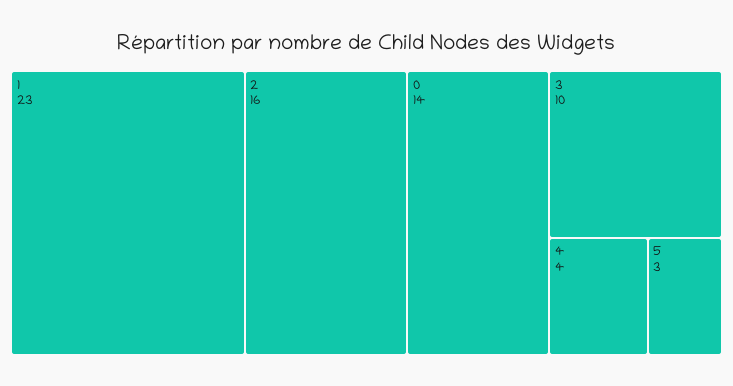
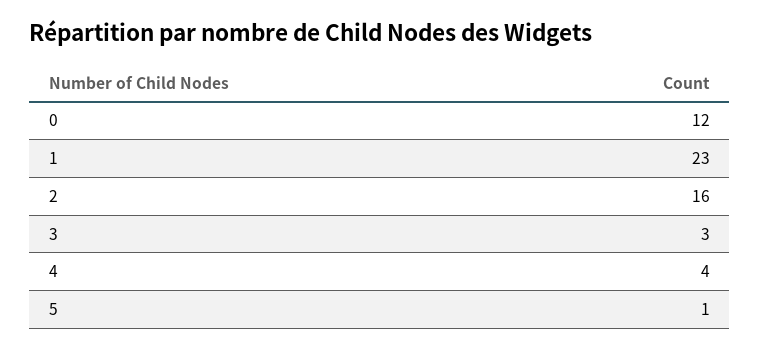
0: 14 -> 12
3: 10 -> 3
5: 3 -> 1

